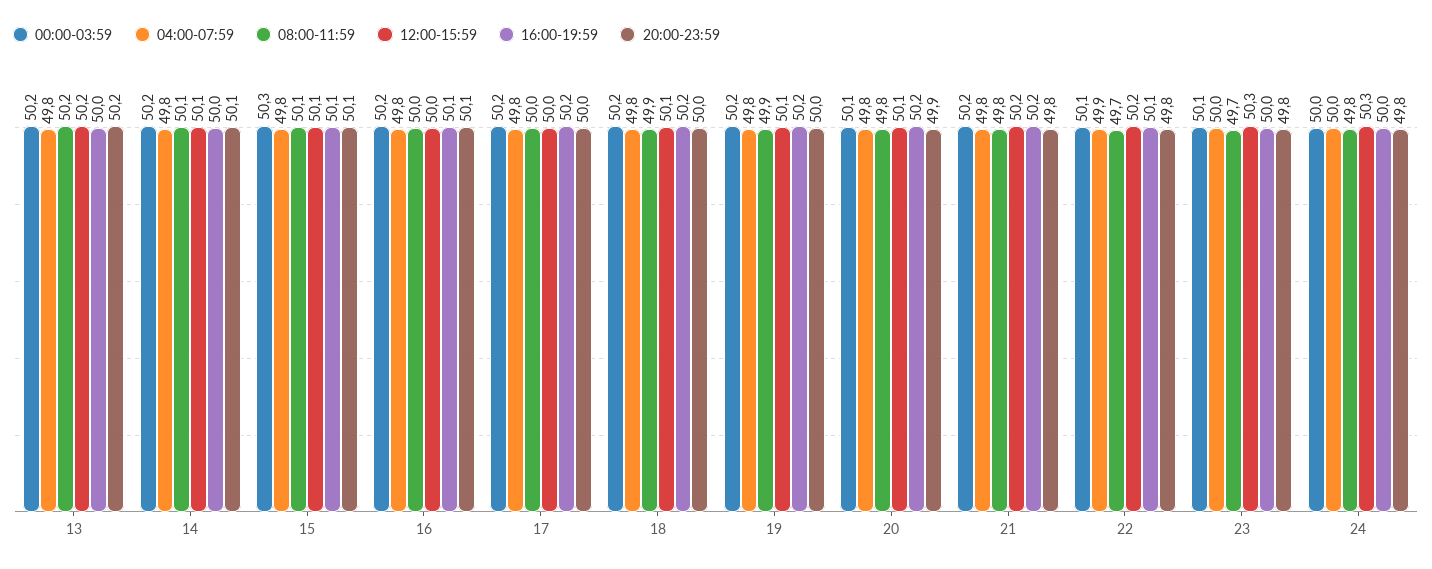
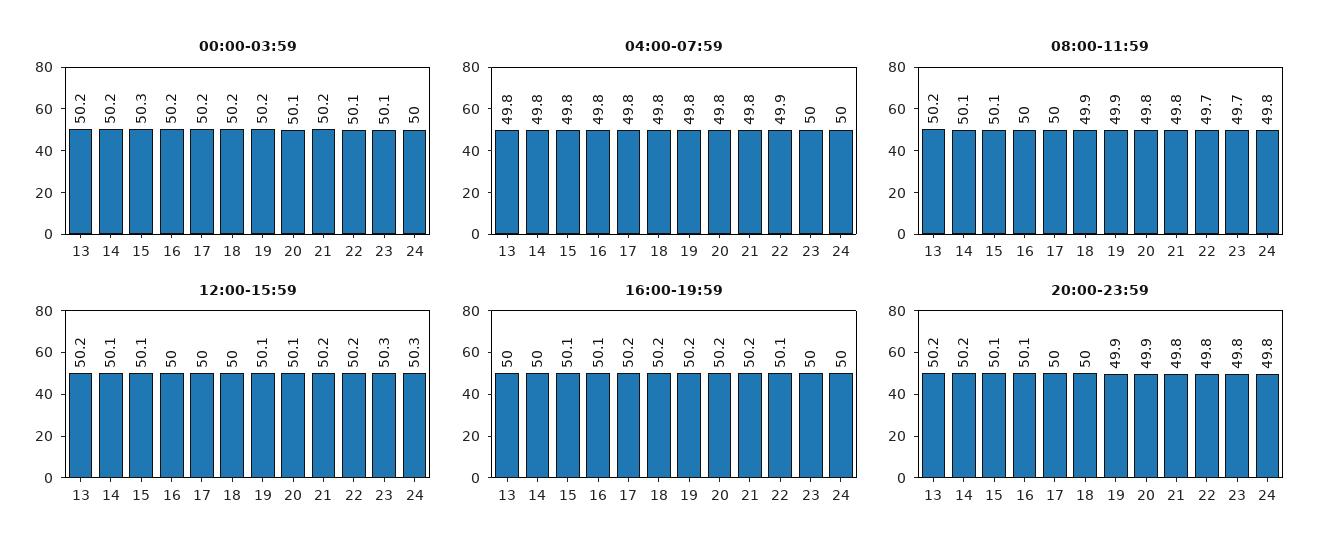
20:00-23:59, 14: 50.1 -> 50.2
12:00-15:59, 18: 50.1 -> 50
20:00-23:59, 19: 50 -> 49.9

